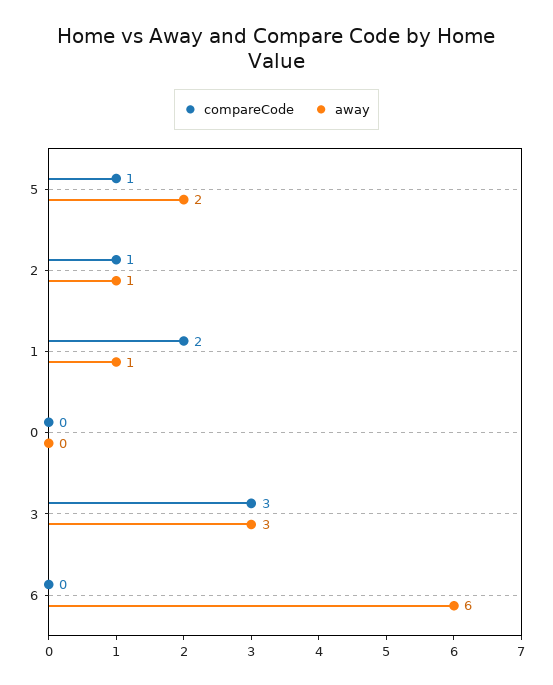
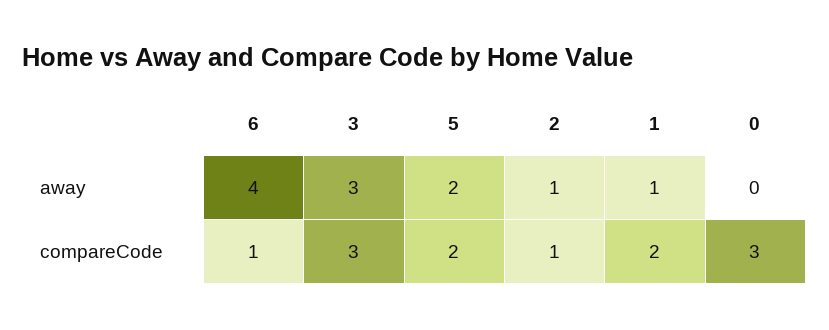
compareCode, 5: 1 -> 2
compareCode, 0: 0 -> 3
compareCode, 6: 0 -> 1
away, 6: 6 -> 4

